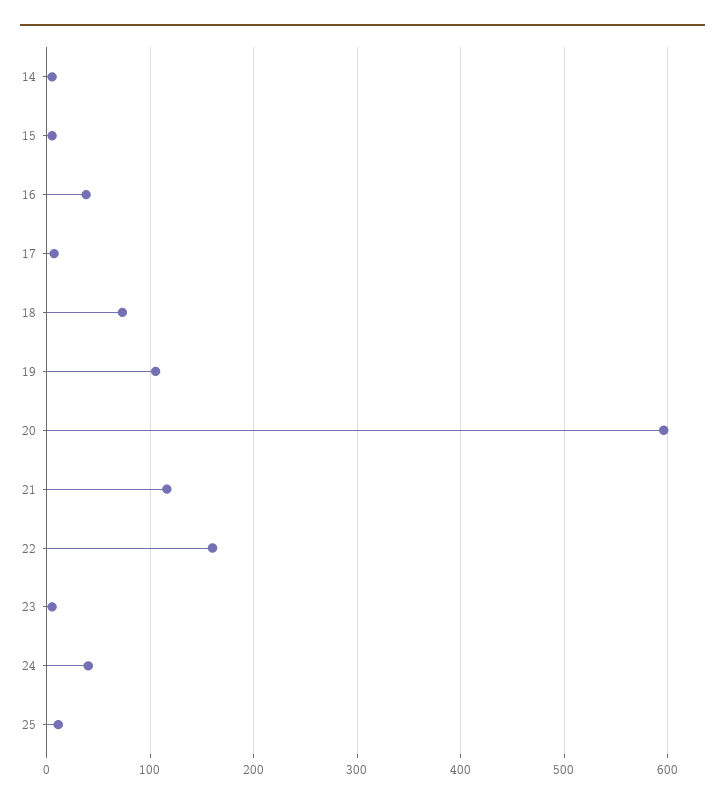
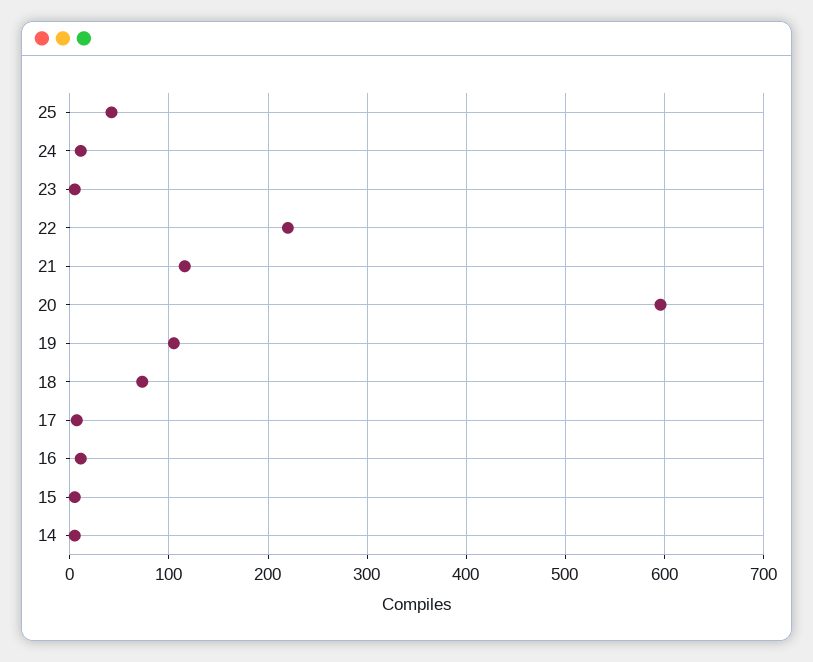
16: 40 -> 10
22: 160 -> 220
24: 40 -> 10
25: 10 -> 40

